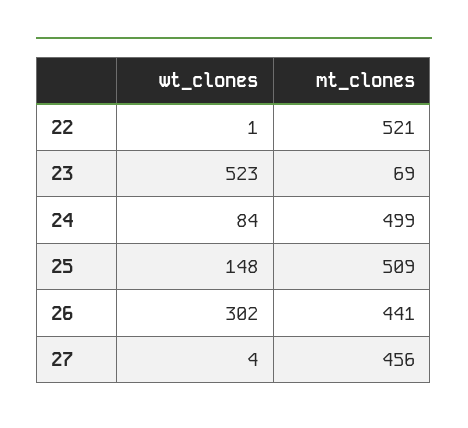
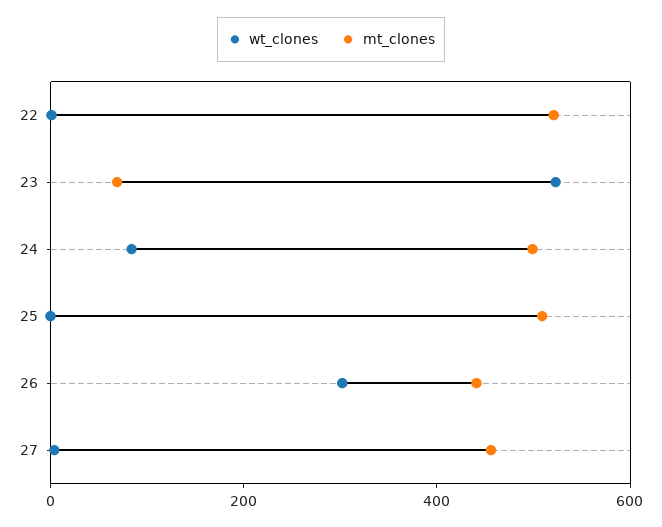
wt_clones, 25: 148 -> 0

